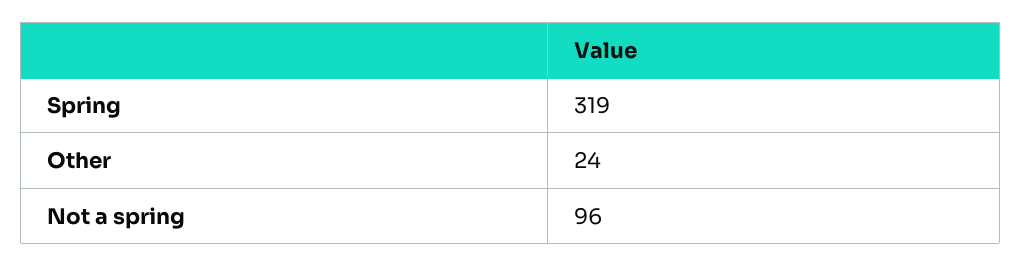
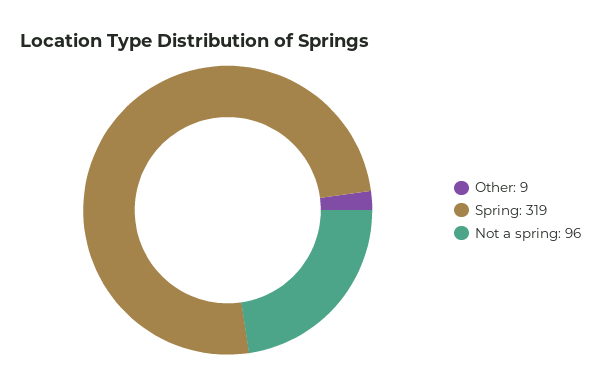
Other: 24 -> 9

